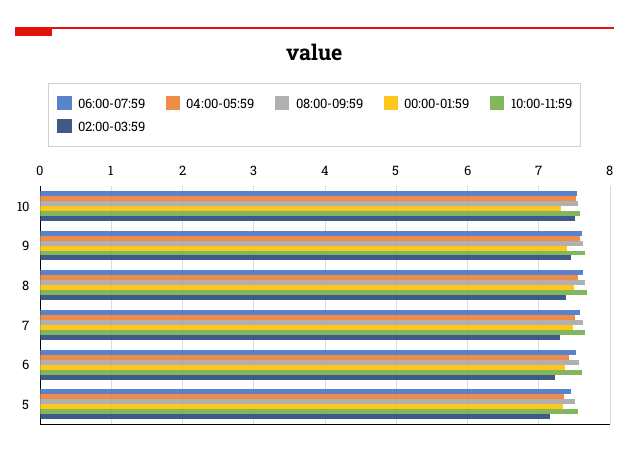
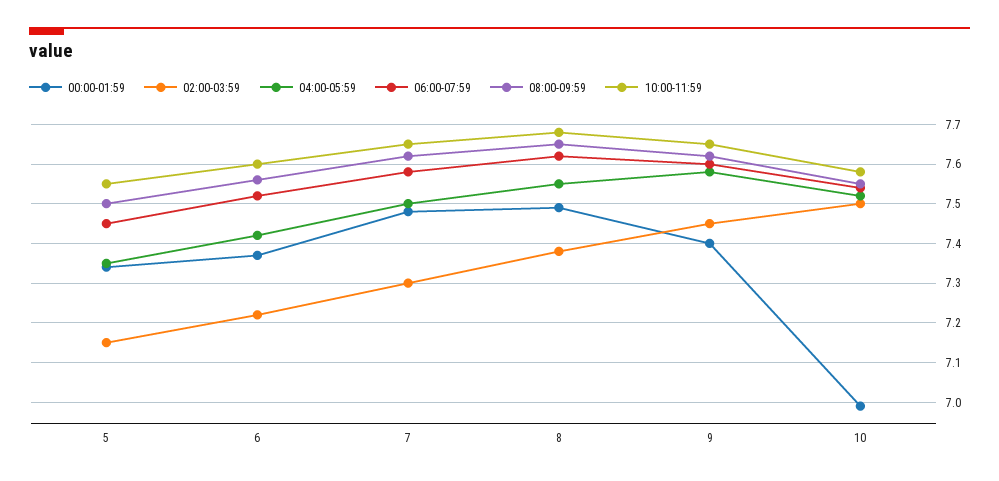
00:00-01:59, 10: 7.3 -> 7

